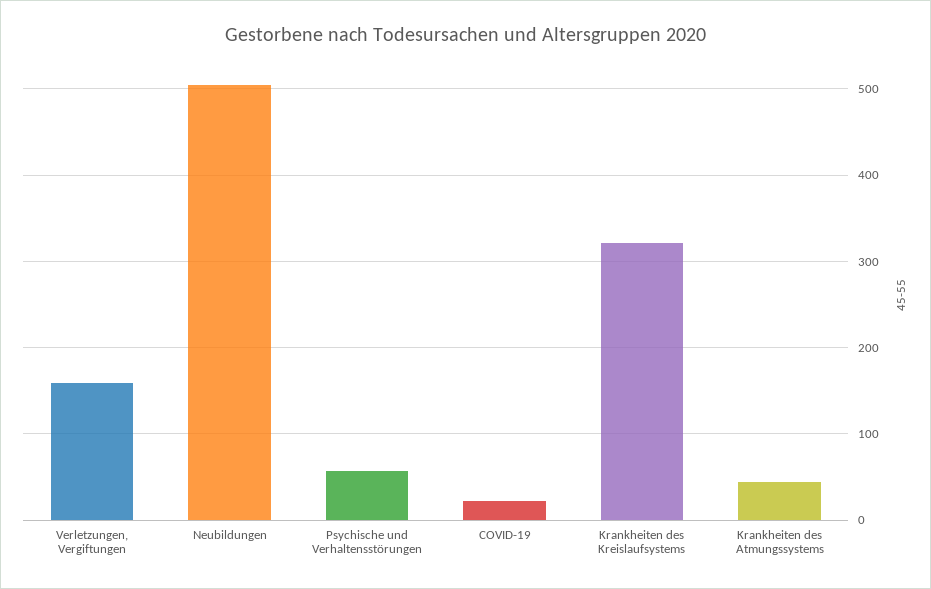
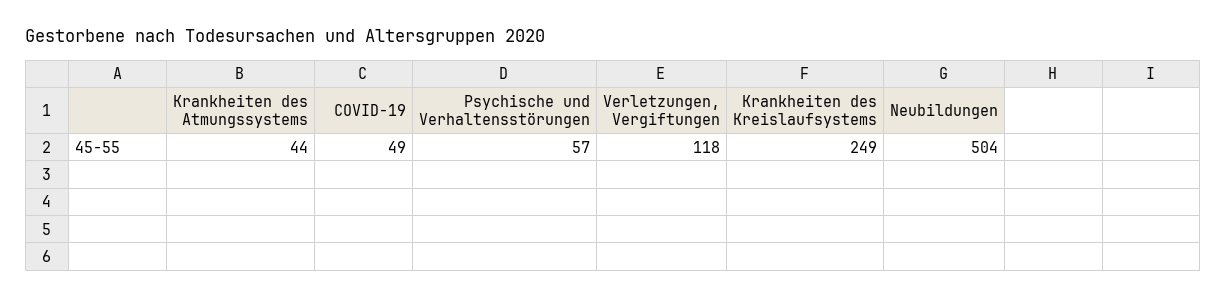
Verletzungen, Vergiftungen: 160 -> 118
COVID-19: 20 -> 49
Krankheiten des Kreislaufsystems: 320 -> 249

